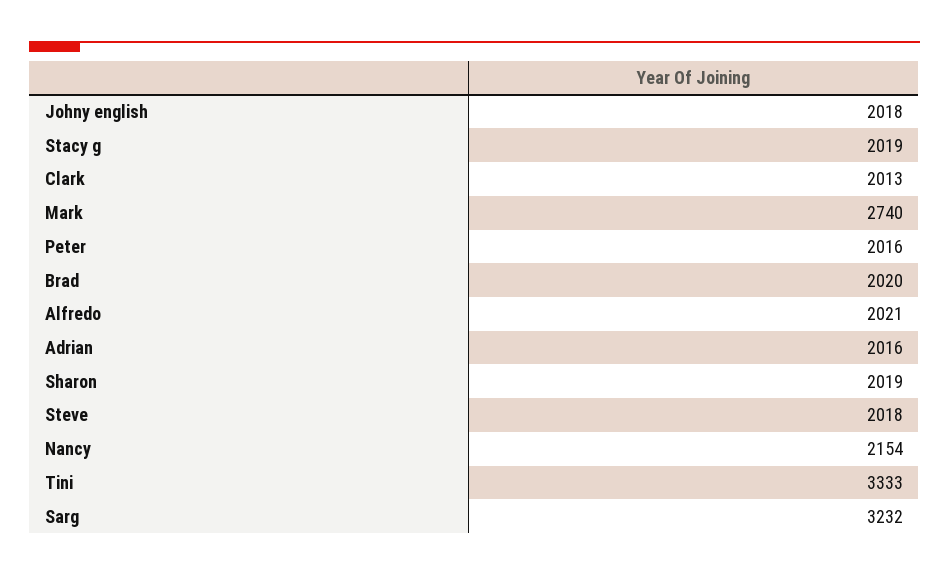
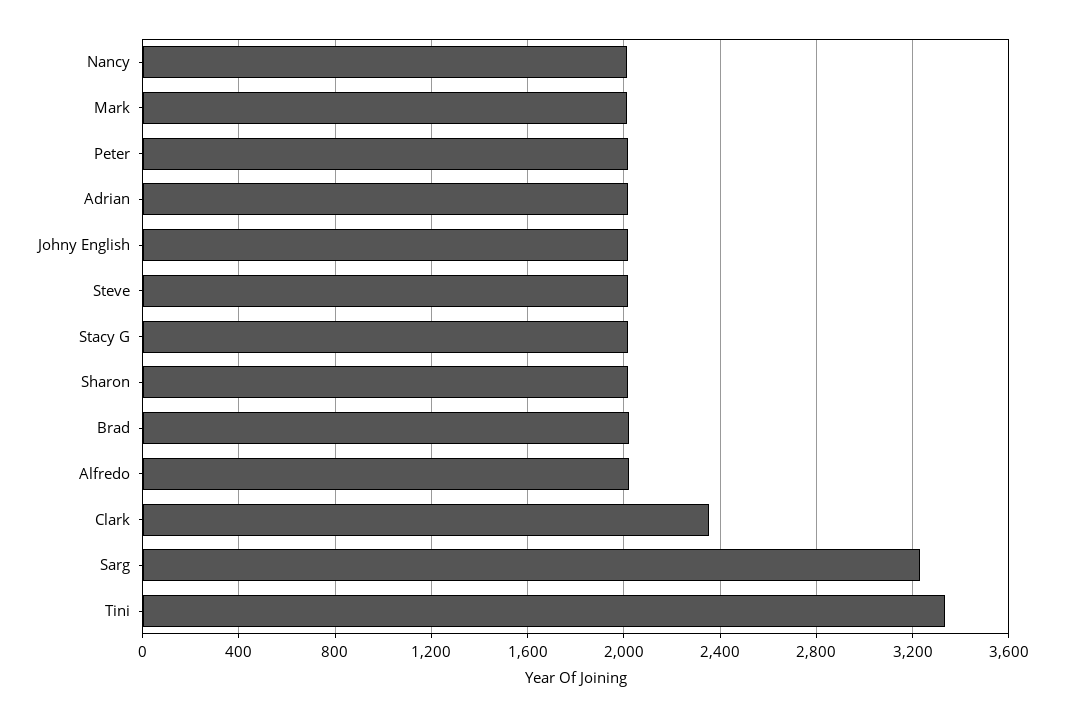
Clark: 2013 -> 2350
Mark: 2740 -> 2000
Nancy: 2154 -> 2000

